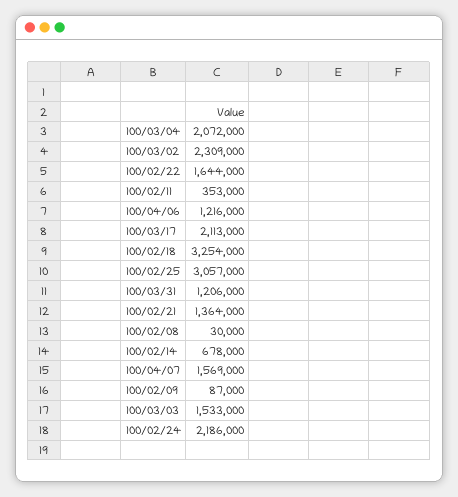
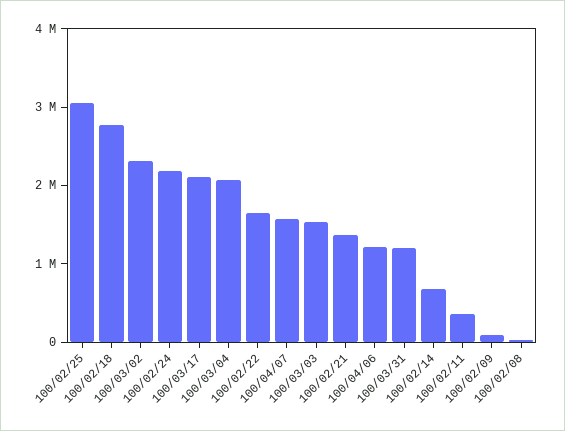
100/02/18: 3254000 -> 2800000

